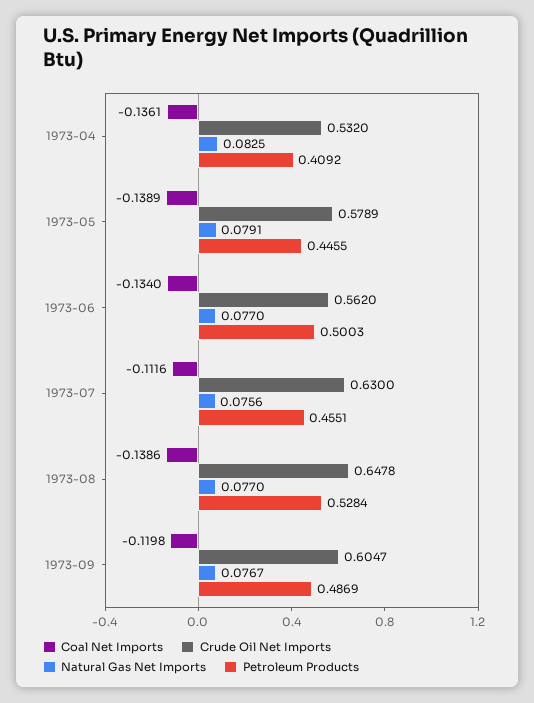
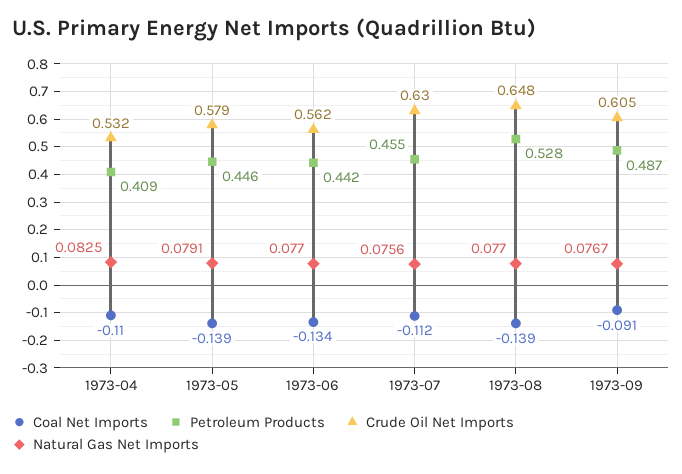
Coal Net Imports, 1973-04: -0.1361 -> -0.11
Petroleum Products, 1973-06: 0.5003 -> 0.442
Coal Net Imports, 1973-09: -0.1198 -> -0.091

